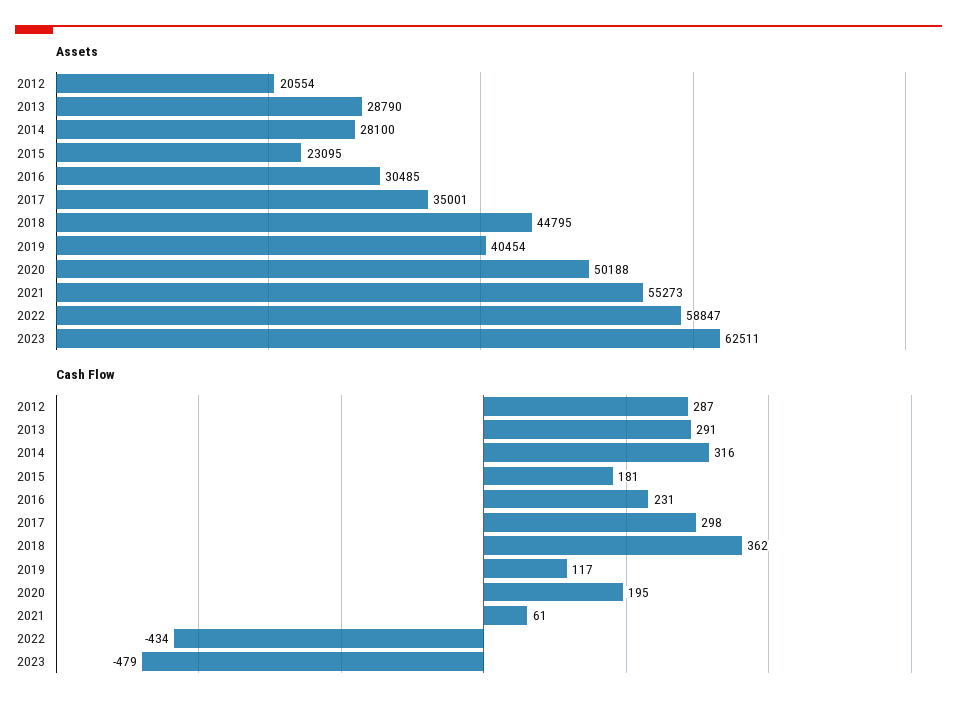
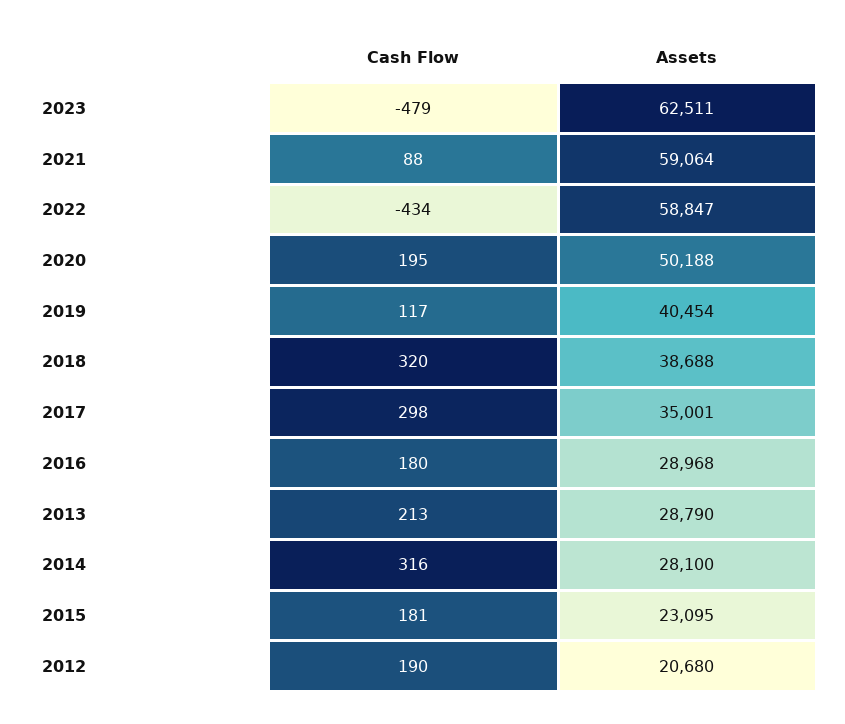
Assets, 2012: 20554 -> 20680
Assets, 2016: 30485 -> 28968
Assets, 2018: 44795 -> 38688
Assets, 2021: 55273 -> 59064
Cash Flow, 2012: 287 -> 190
Cash Flow, 2013: 291 -> 213
Cash Flow, 2016: 231 -> 180
Cash Flow, 2018: 362 -> 320
Cash Flow, 2021: 61 -> 88

